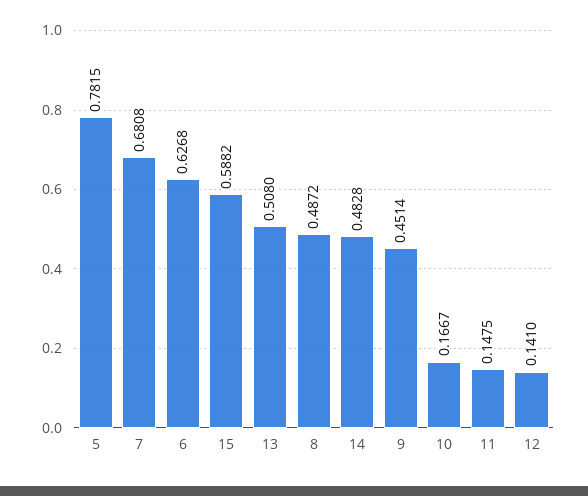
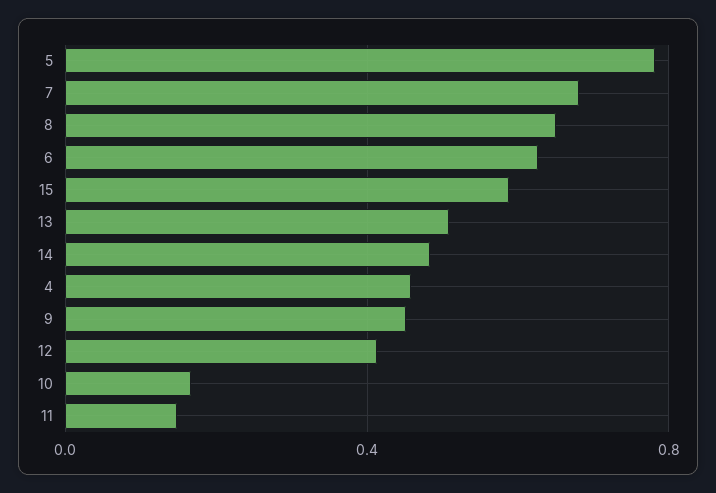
8: 0.4872 -> 0.65
12: 0.141 -> 0.4
4: none -> 0.45

